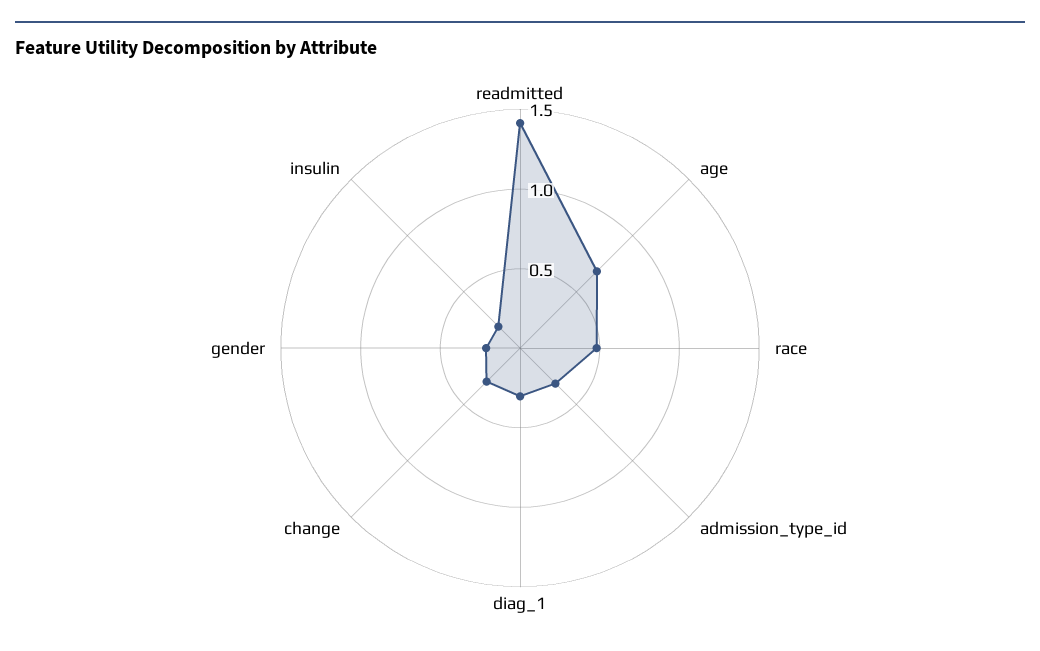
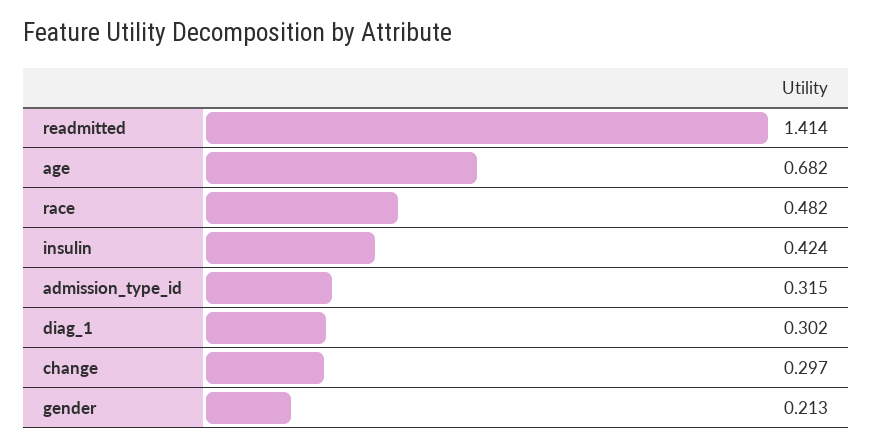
insulin: 0.2 -> 0.424

